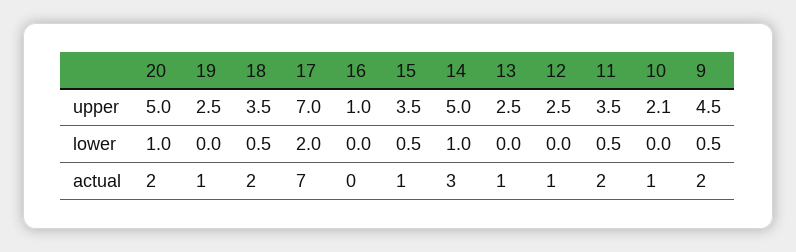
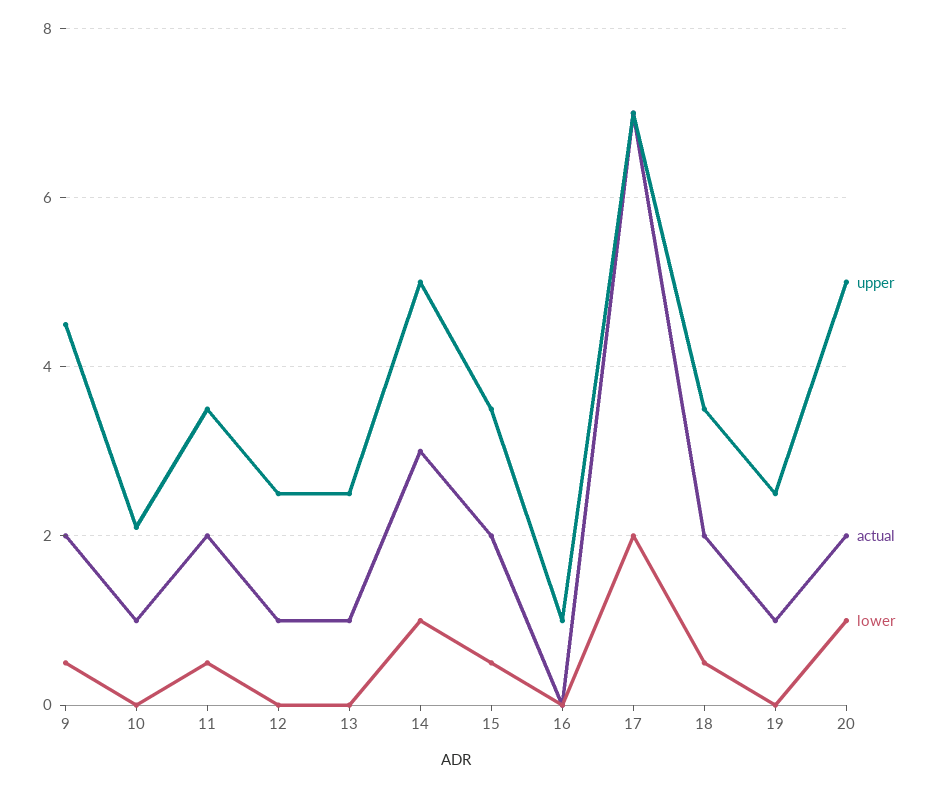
actual, 15: 1 -> 2

